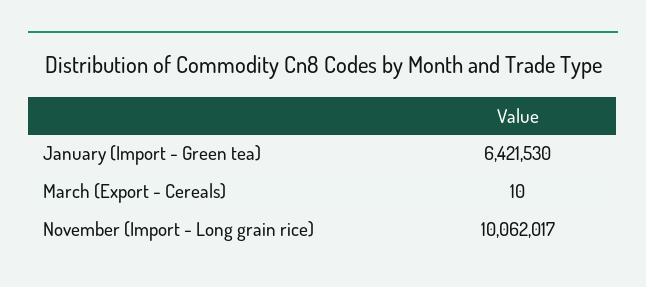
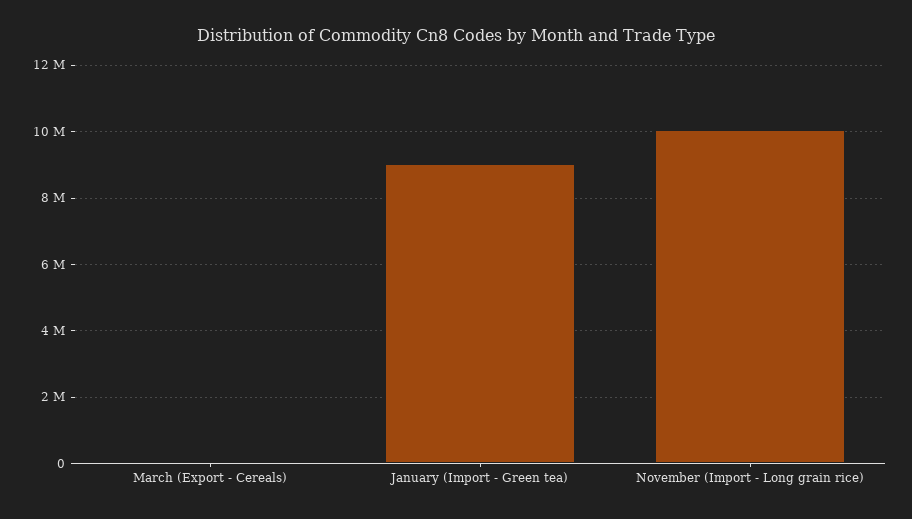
January (Import - Green tea): 6421530 -> 9000000

